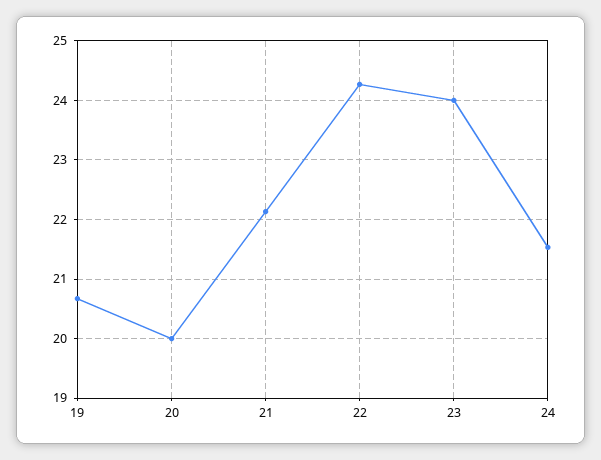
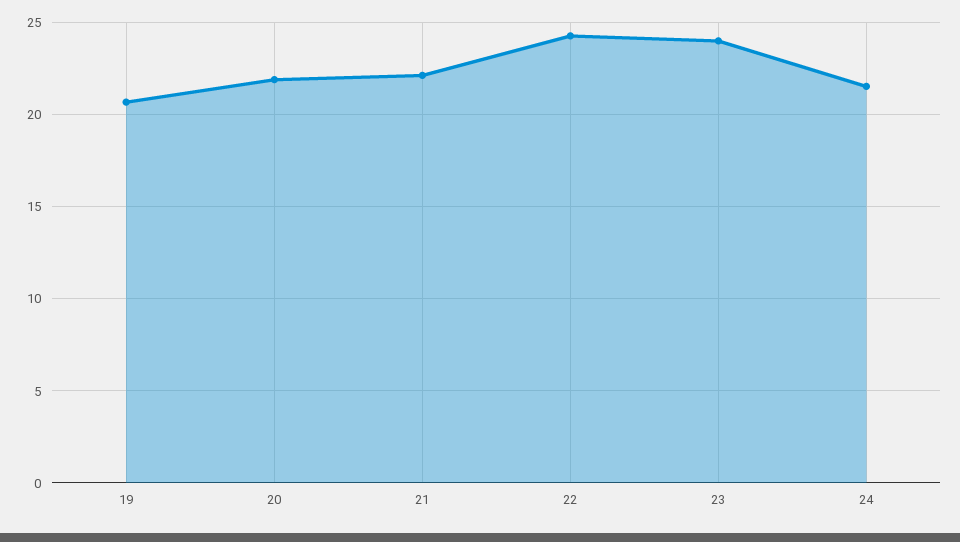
20: 20 -> 22

